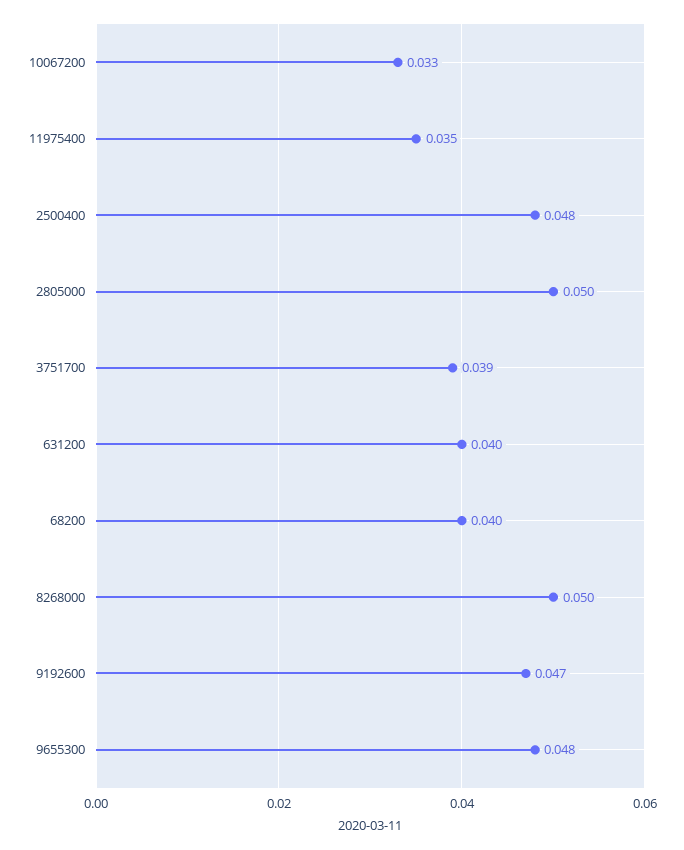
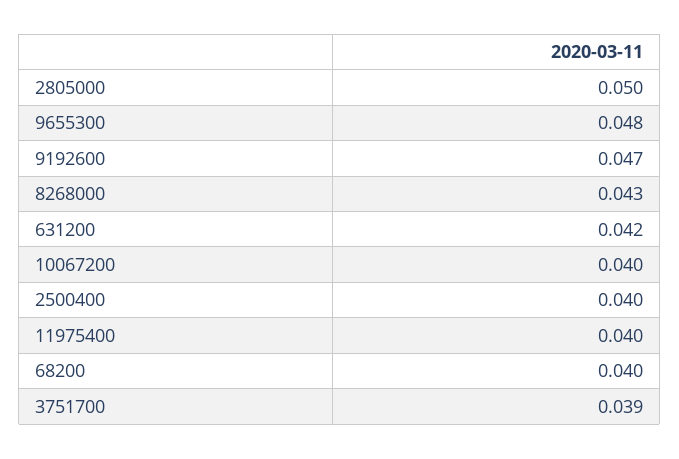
10067200: 0.033 -> 0.04
11975400: 0.035 -> 0.04
2500400: 0.048 -> 0.04
631200: 0.04 -> 0.042
8268000: 0.05 -> 0.043

